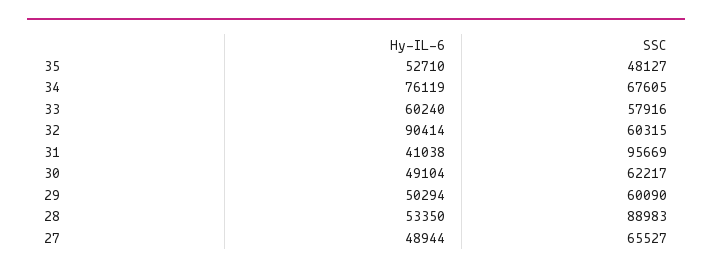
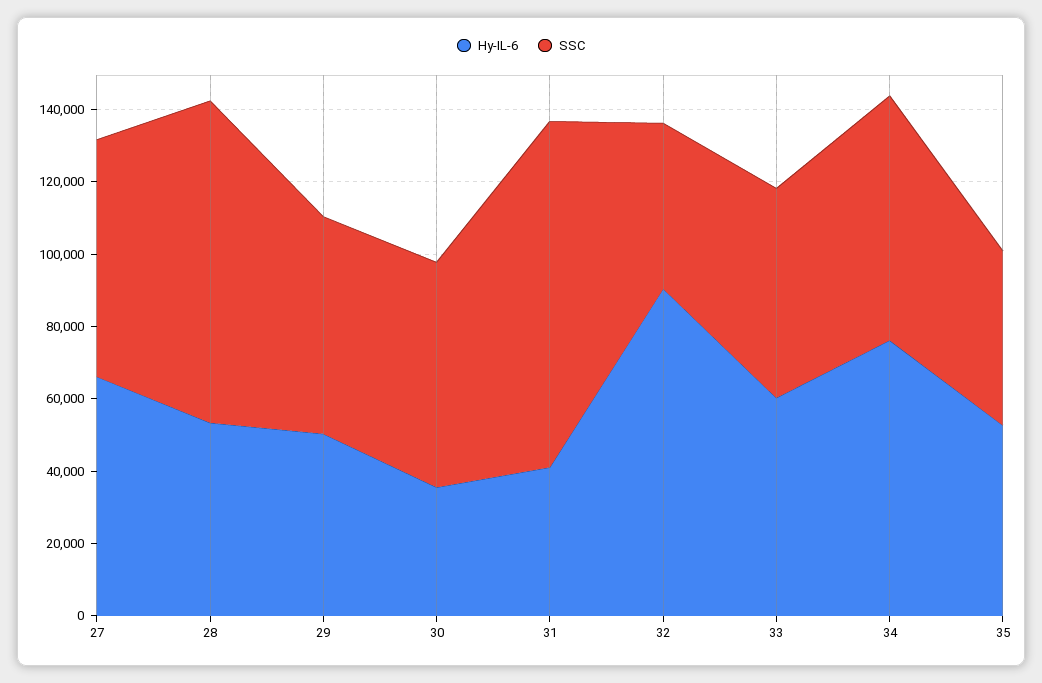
SSC, 32: 60315 -> 45000
Hy-IL-6, 30: 49104 -> 35000
Hy-IL-6, 27: 48944 -> 65000

